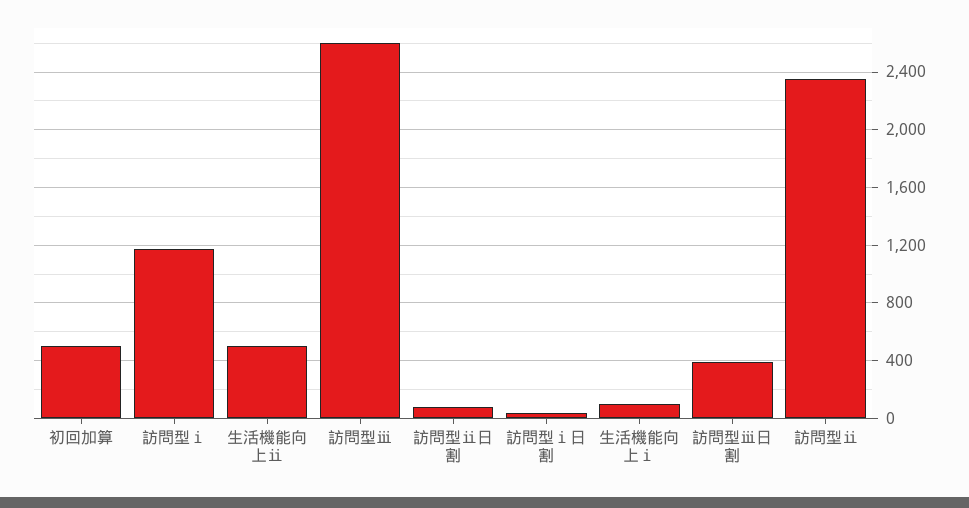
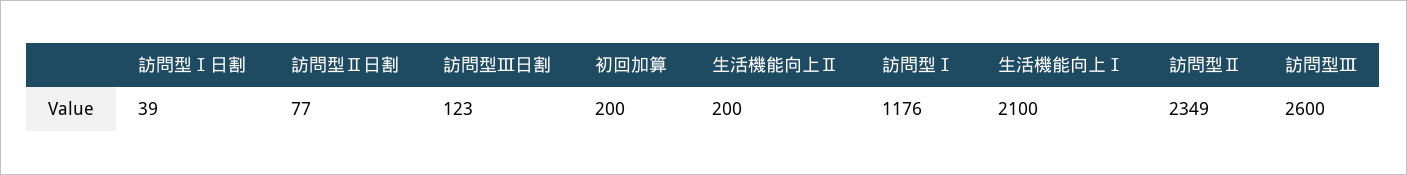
初回加算: 500 -> 200
生活機能向上ⅱ: 500 -> 200
生活機能向上ⅰ: 100 -> 2100
訪問型ⅲ日割: 400 -> 123

